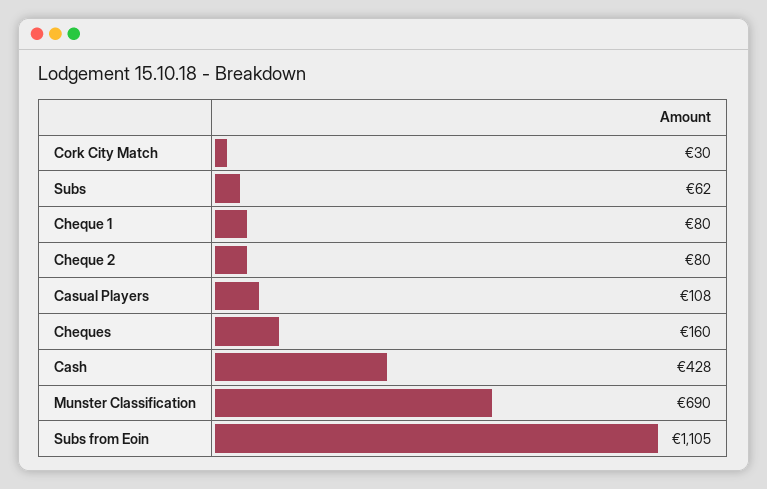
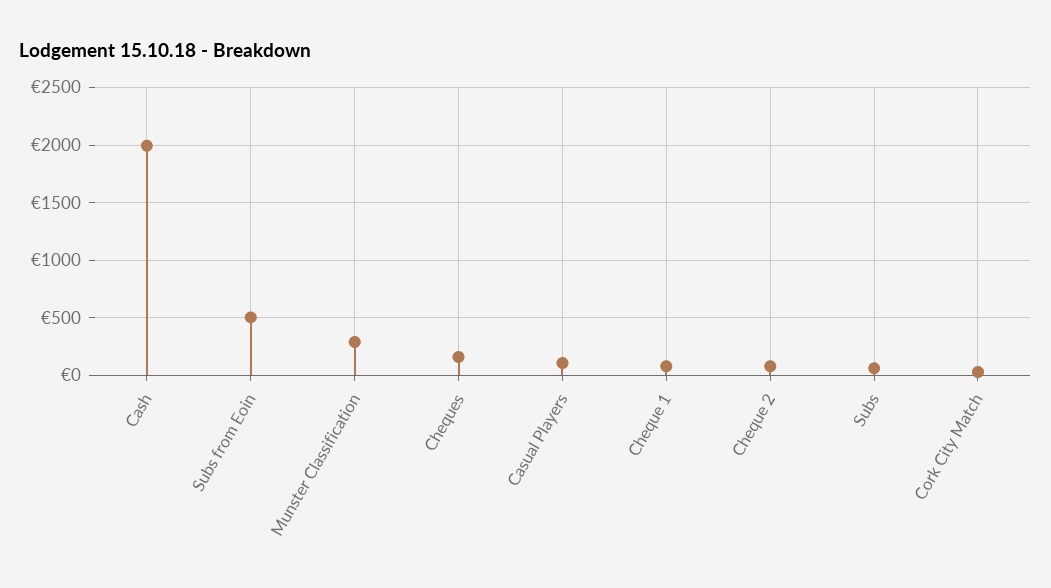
Cash: 428 -> 2000
Munster Classification: 690 -> 300
Subs from Eoin: 1105 -> 500

